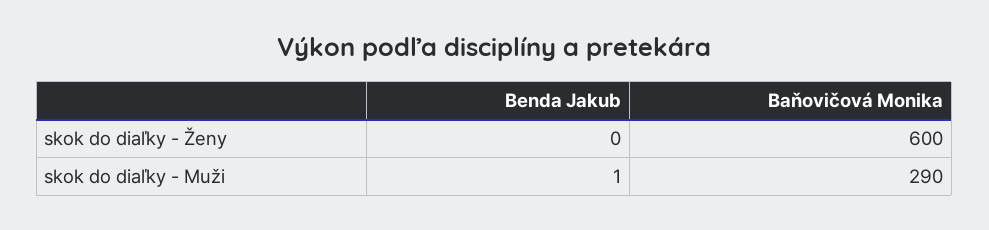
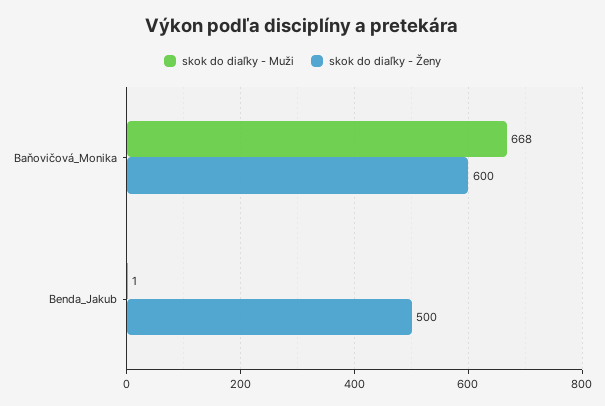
skok do diaľky - Ženy, Benda Jakub: 0 -> 500
skok do diaľky - Muži, Baňovičová Monika: 290 -> 668

